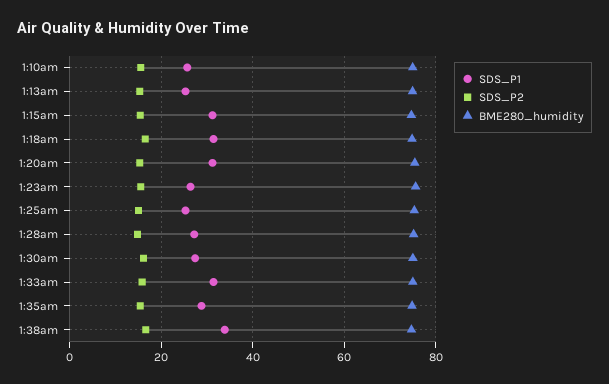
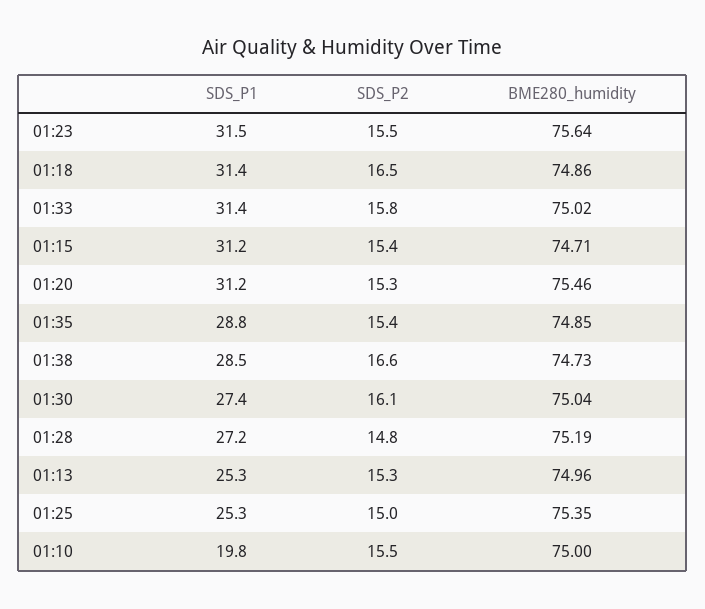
SDS_P1, 1:10am: 26 -> 19.8
SDS_P1, 1:23am: 26 -> 31.5
SDS_P1, 1:38am: 34 -> 28.5

